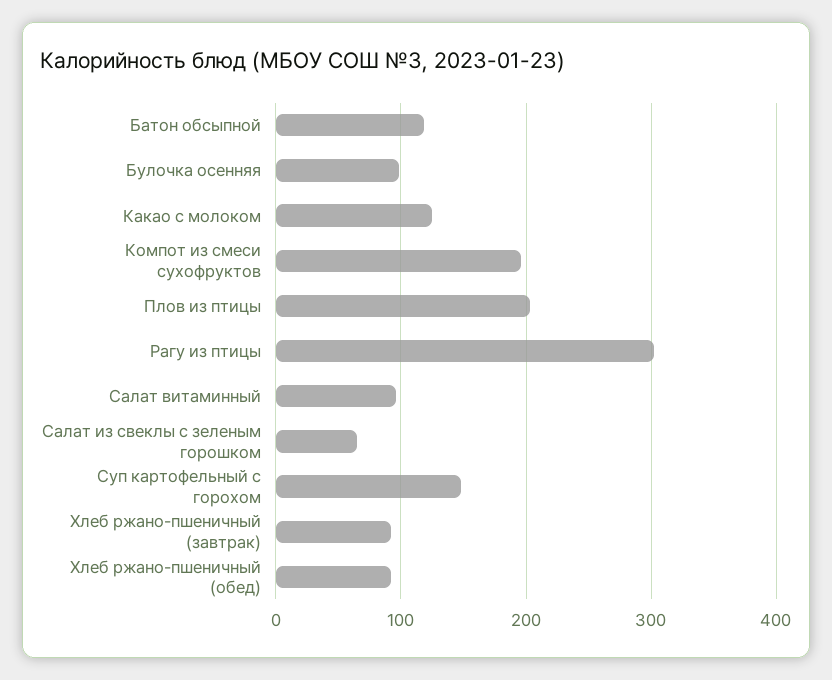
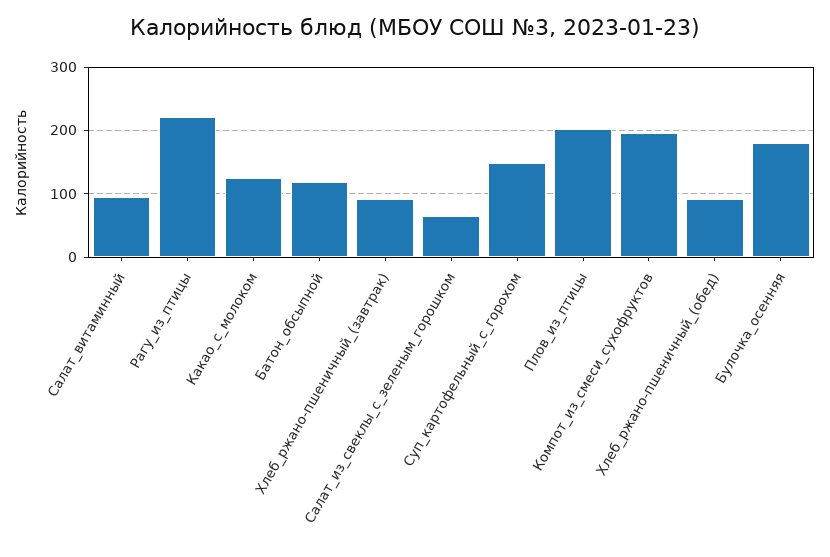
Булочка осенняя: 100 -> 180
Рагу из птицы: 300 -> 220

